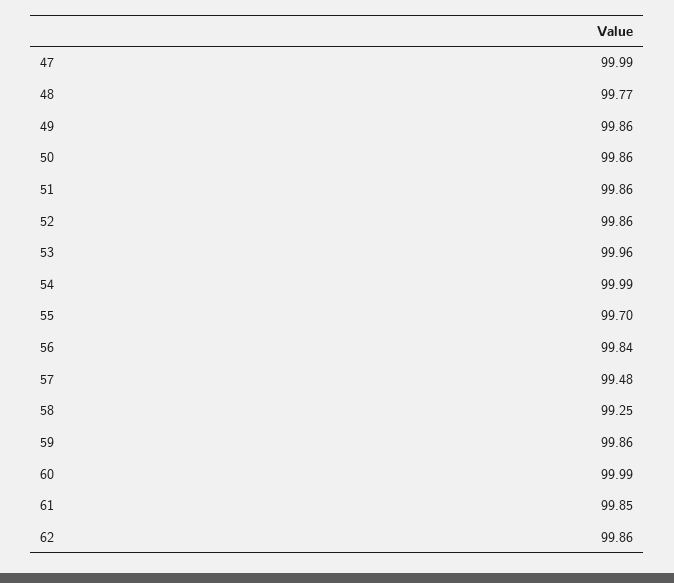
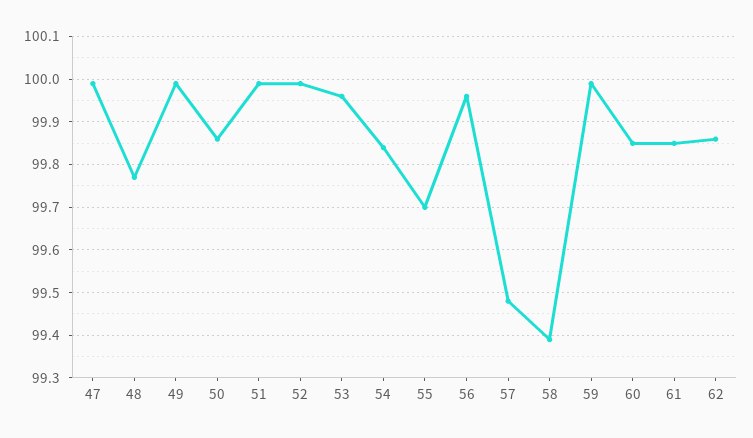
49: 99.86 -> 100
51: 99.86 -> 100
52: 99.86 -> 100
54: 99.99 -> 99.85
56: 99.84 -> 99.95
58: 99.25 -> 99.4
59: 99.86 -> 100
60: 99.99 -> 99.85

